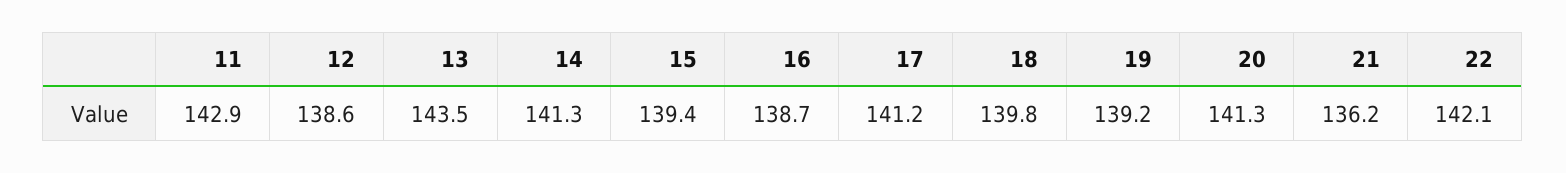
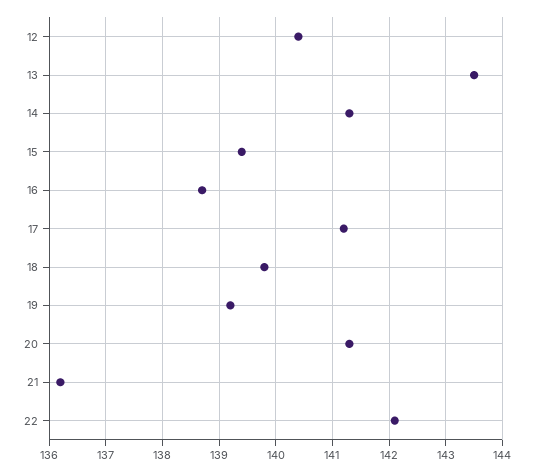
11: 142.9 -> none
12: 138.6 -> 140.5

